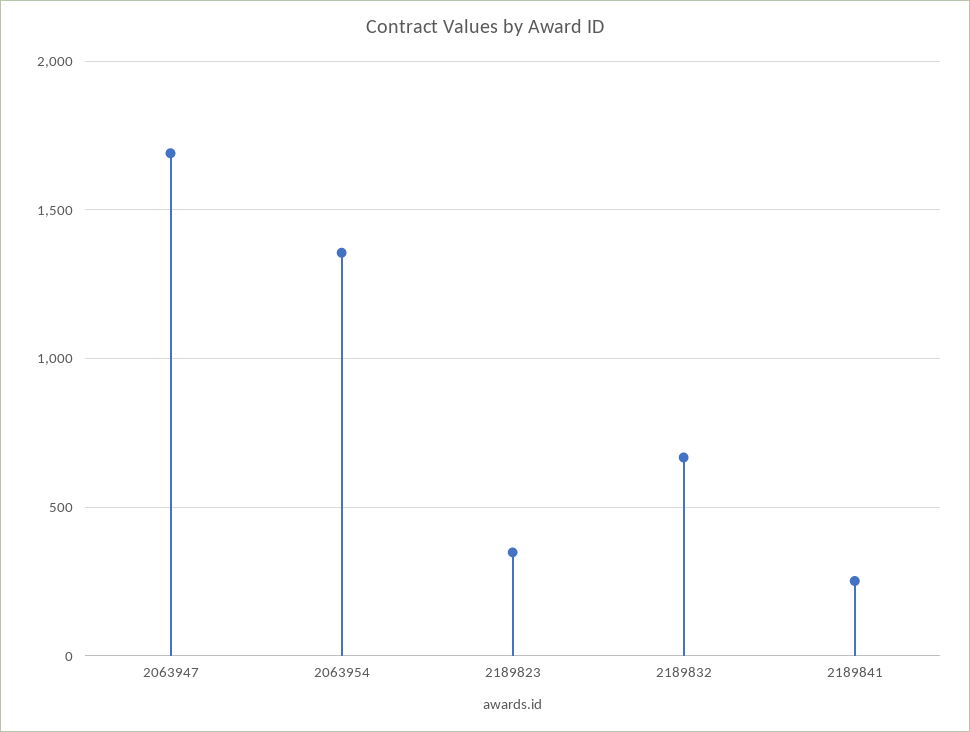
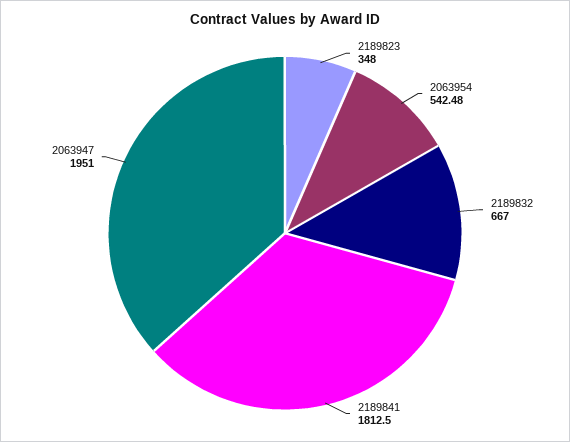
2063947: 1700 -> 1951
2063954: 1350 -> 542.48
2189841: 250 -> 1812.5

